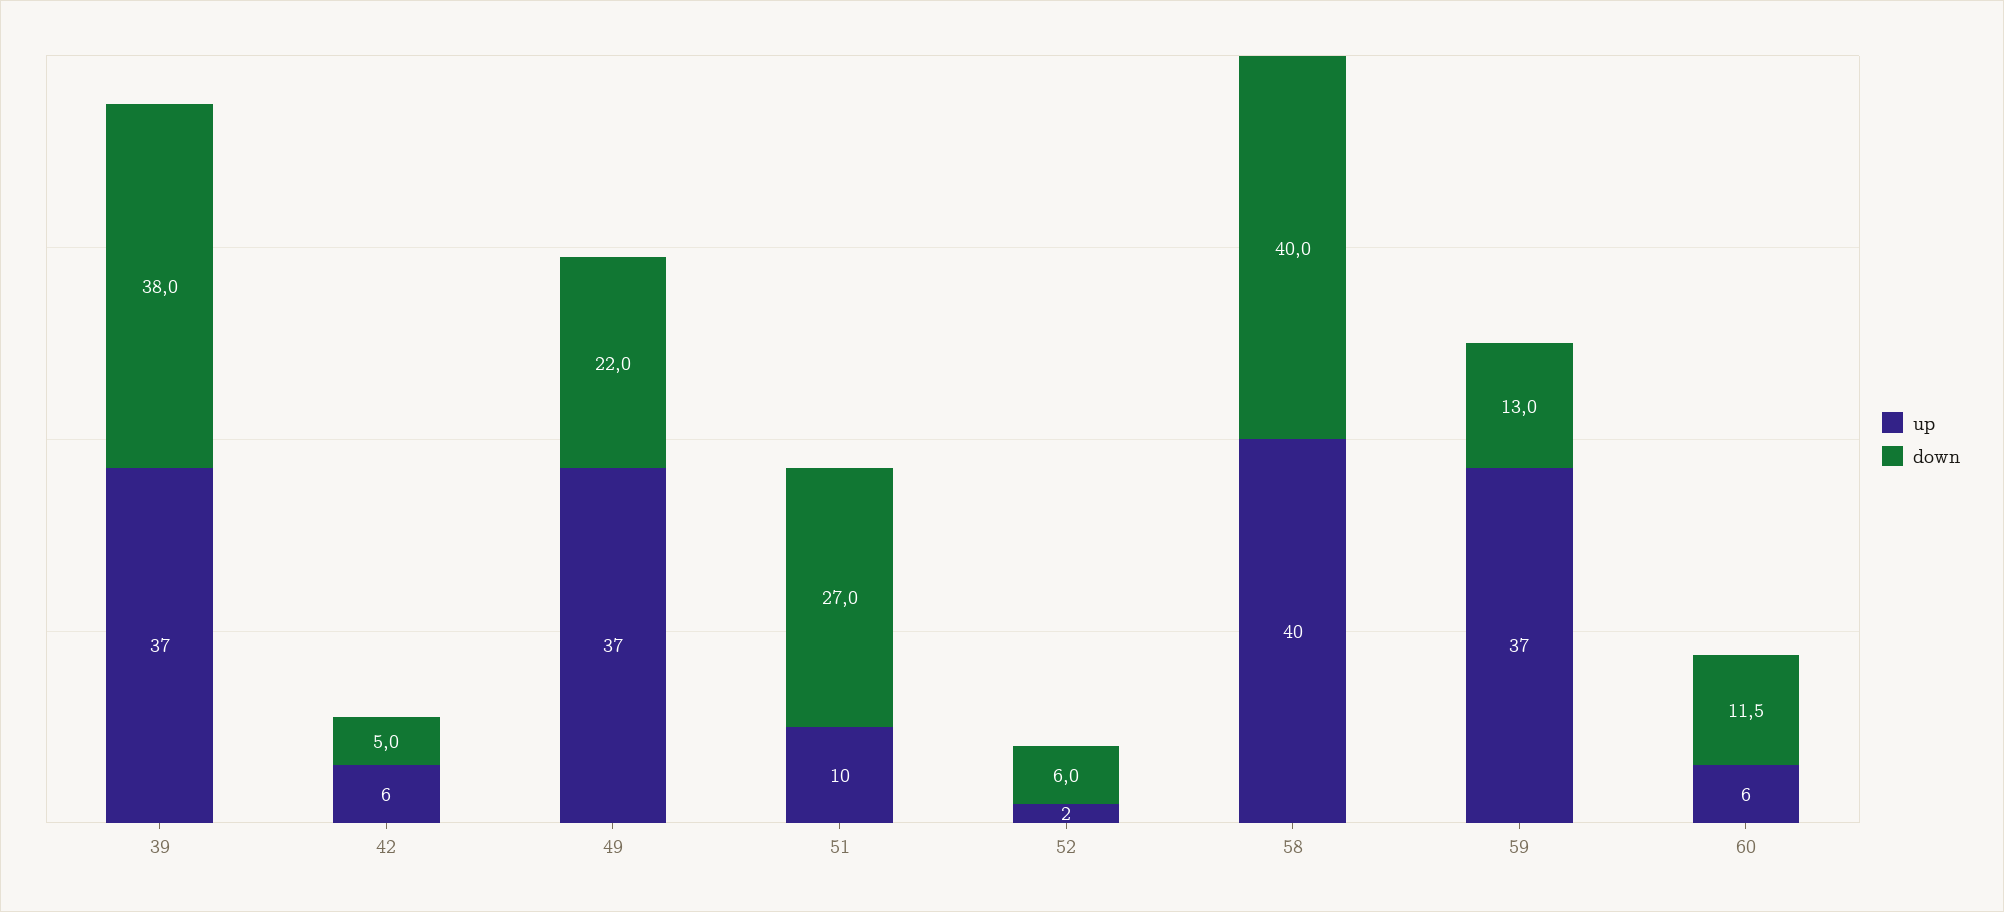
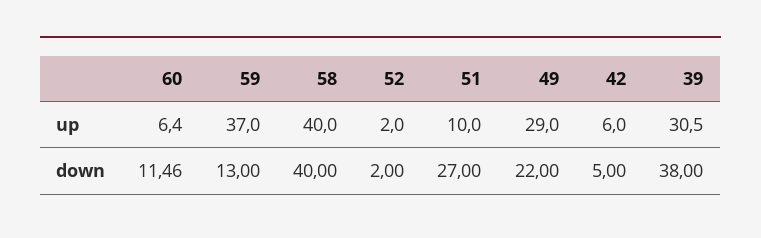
up, 39: 37 -> 30.5
up, 49: 37 -> 29
down, 52: 6 -> 2

